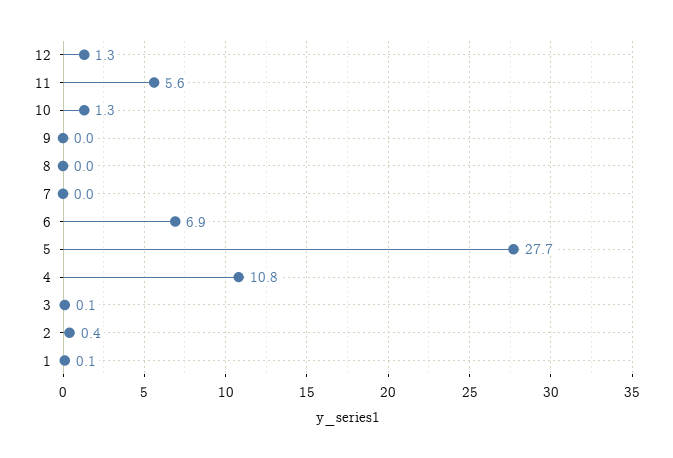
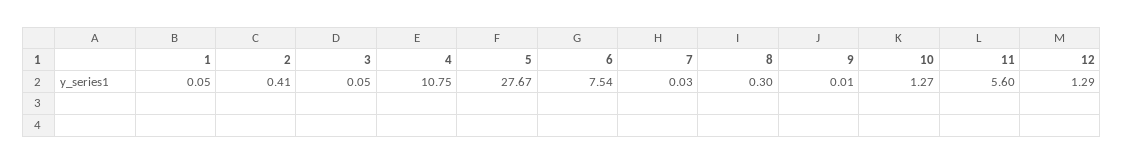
8: 0 -> 0.3
6: 6.9 -> 7.54

